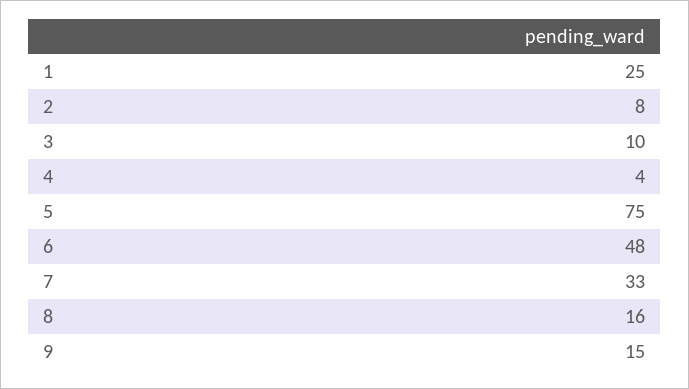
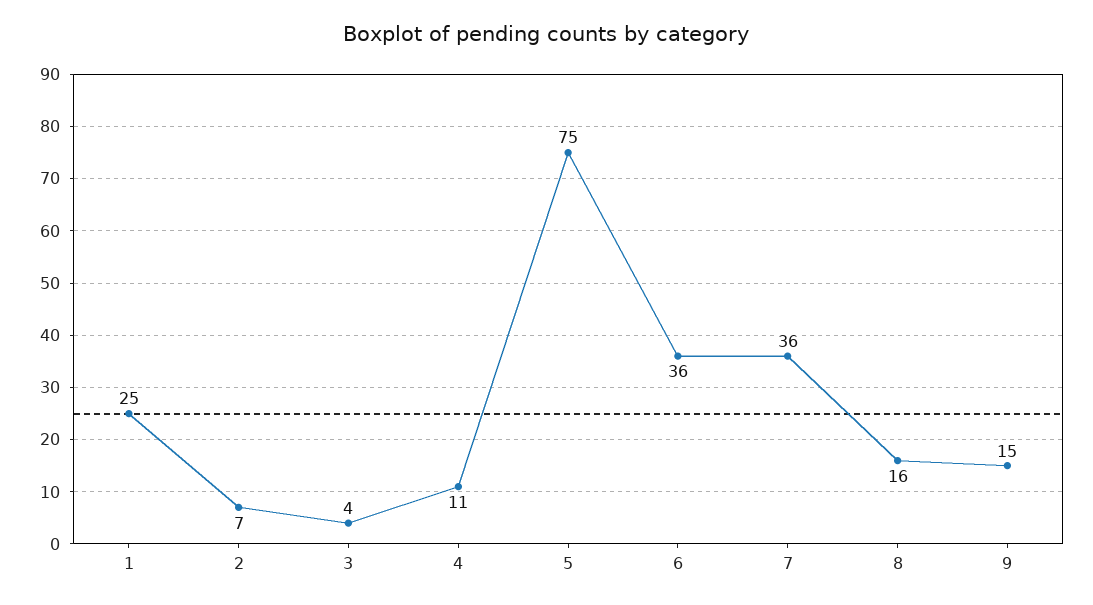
2: 8 -> 7
3: 10 -> 4
4: 4 -> 11
6: 48 -> 36
7: 33 -> 36

